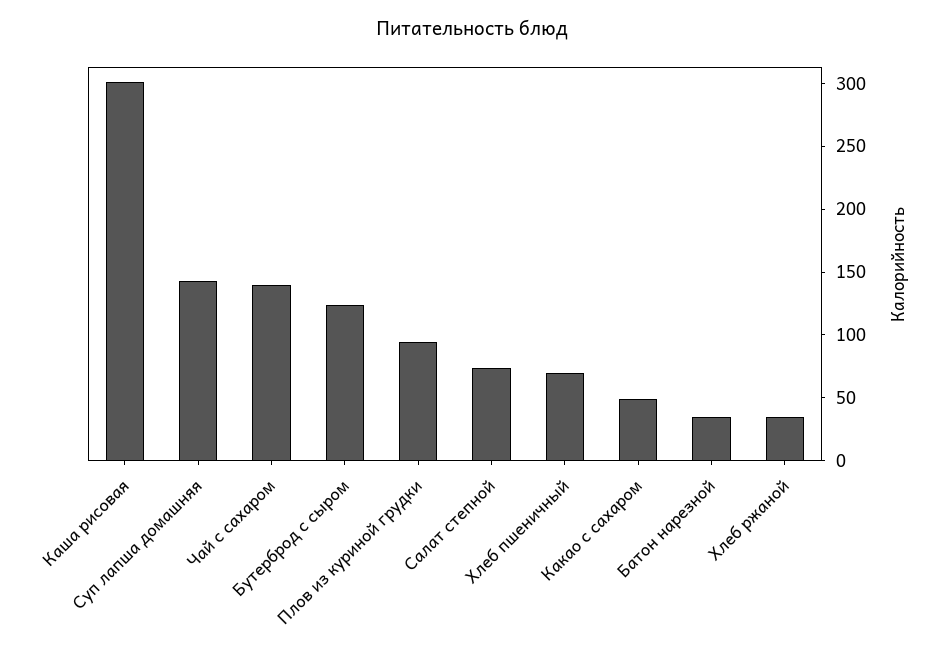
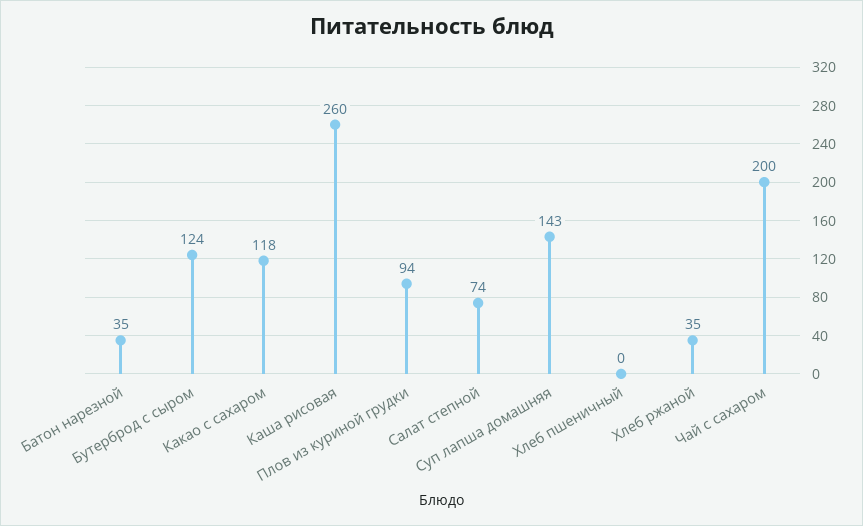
Каша рисовая: 300 -> 260
Чай с сахаром: 140 -> 200
Хлеб пшеничный: 70 -> 0
Какао с сахаром: 50 -> 118

